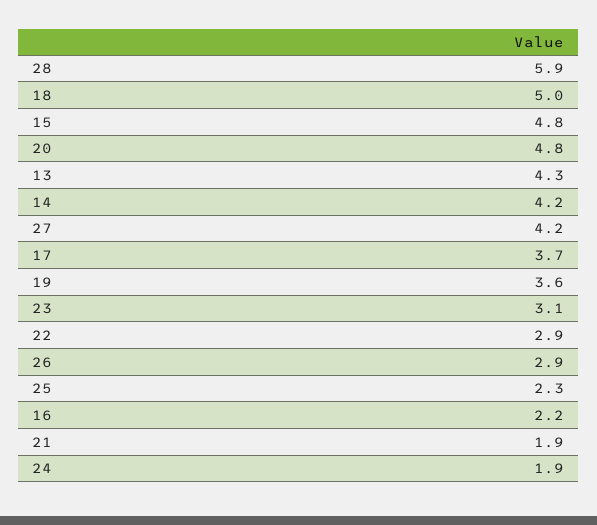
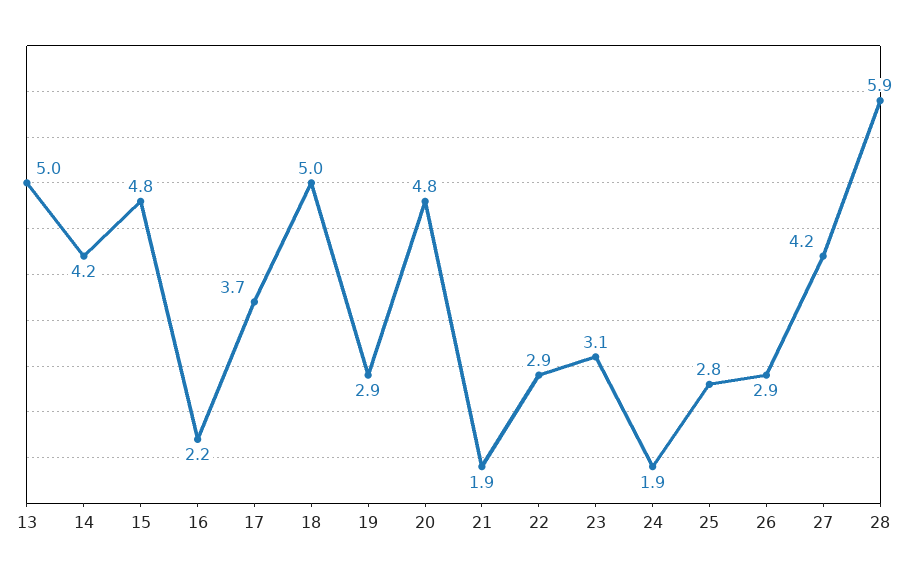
13: 4.3 -> 5
19: 3.6 -> 2.9
25: 2.3 -> 2.8

